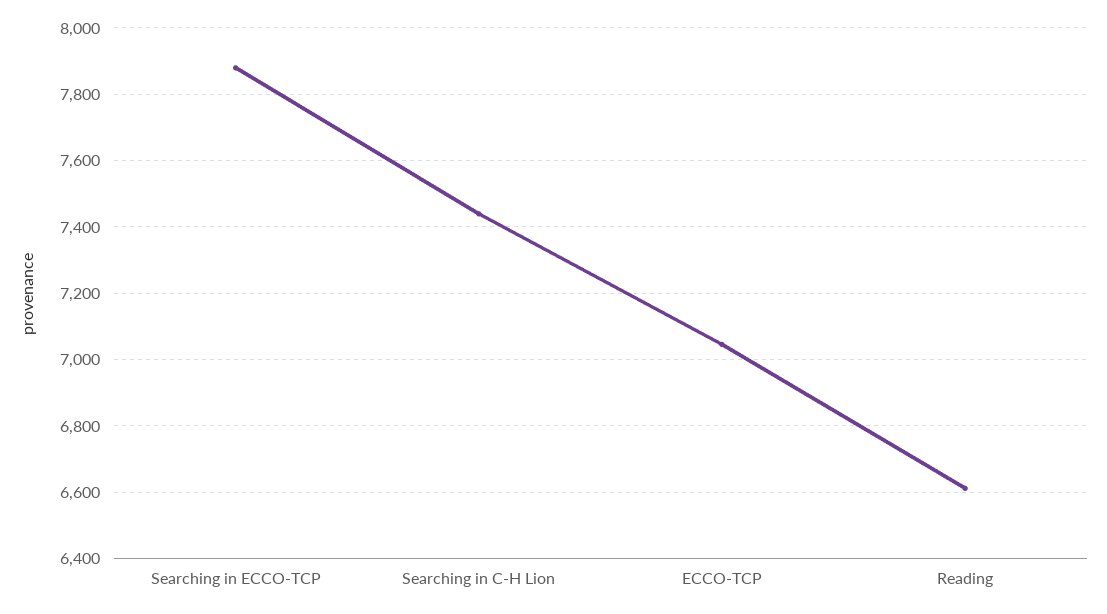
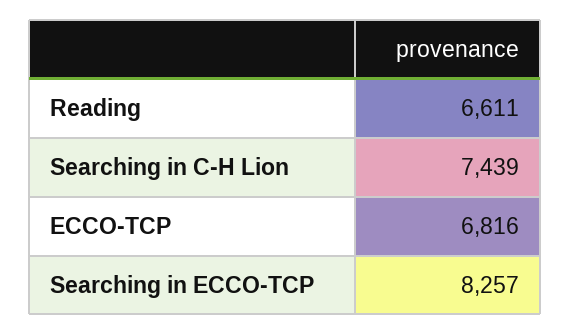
Searching in ECCO-TCP: 7880 -> 8257
ECCO-TCP: 7040 -> 6816

